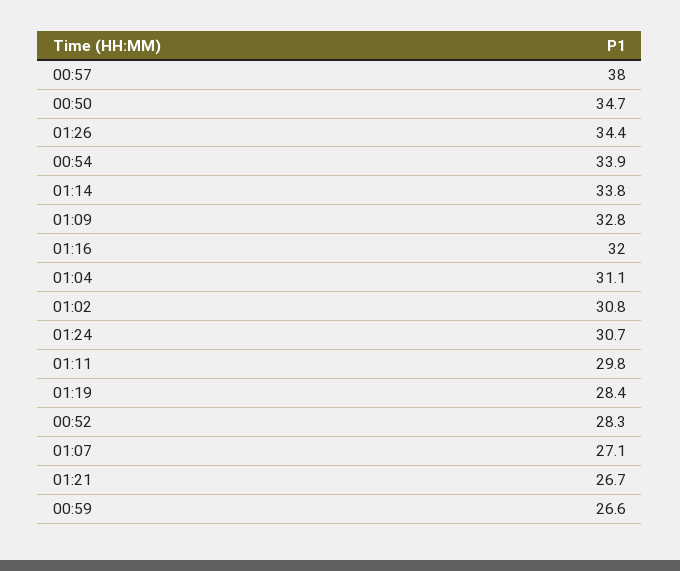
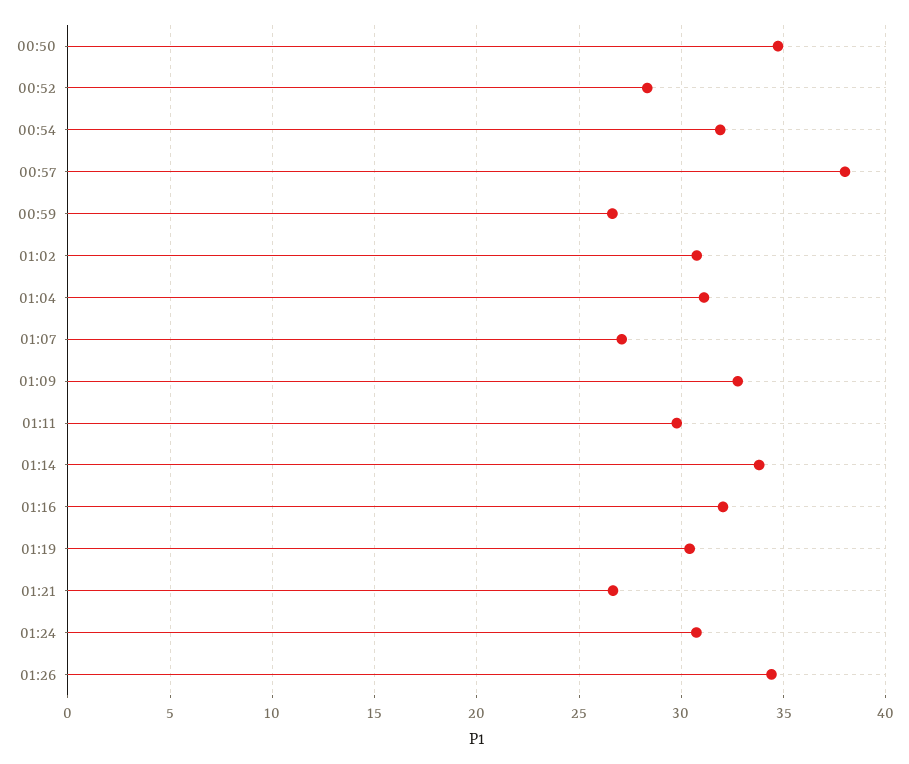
00:54: 33.9 -> 32
01:19: 28.4 -> 30.5

